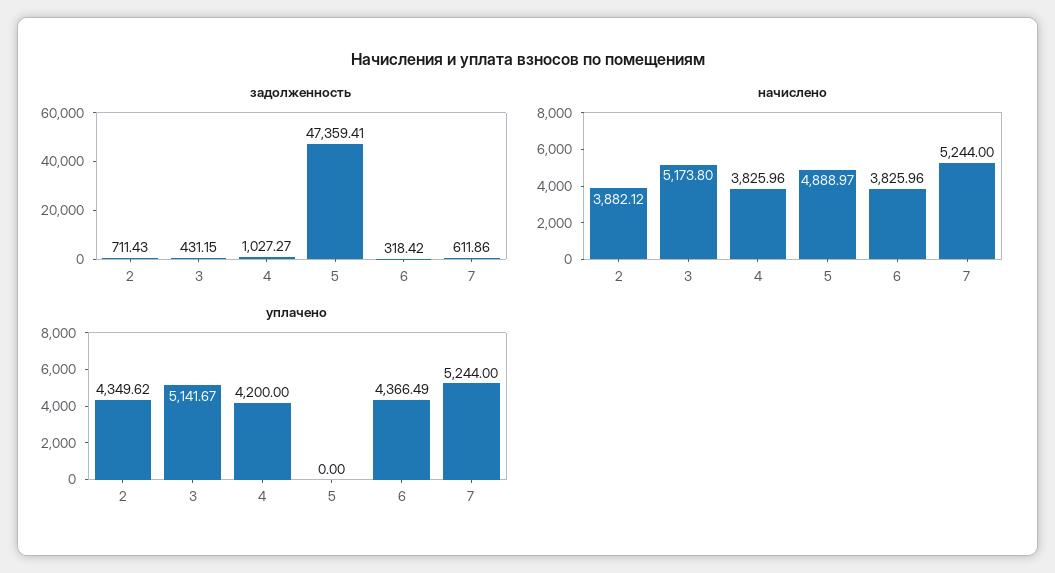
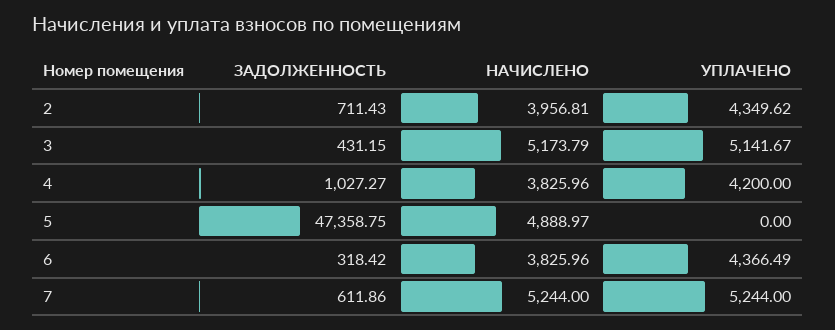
задолженность, 5: 47359.41 -> 47358.75
начислено, 2: 3882.12 -> 3956.81
начислено, 3: 5173.8 -> 5173.79

